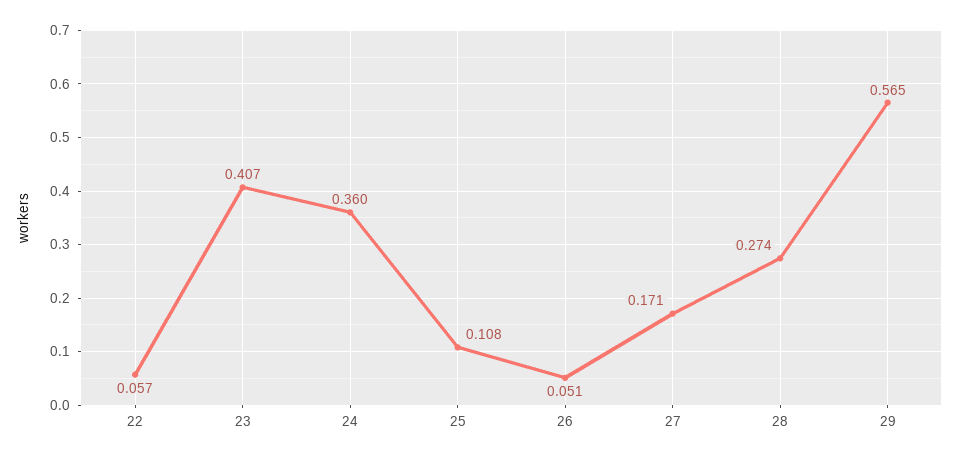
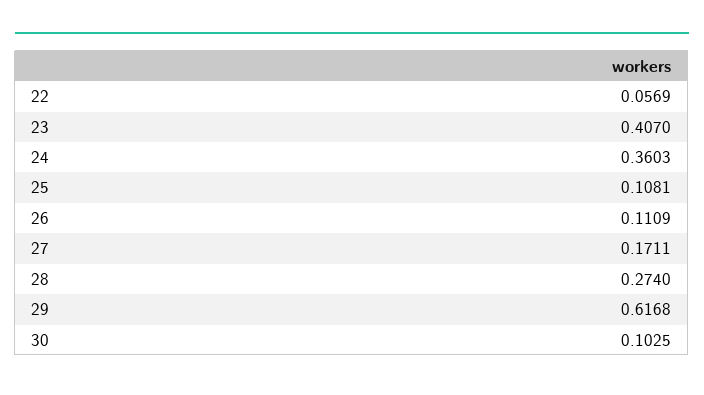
26: 0.051 -> 0.1109
29: 0.565 -> 0.6168
30: none -> 0.1025

